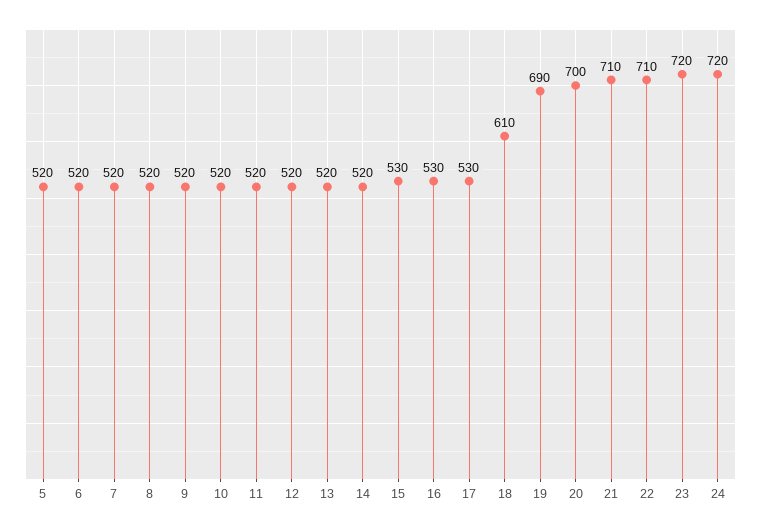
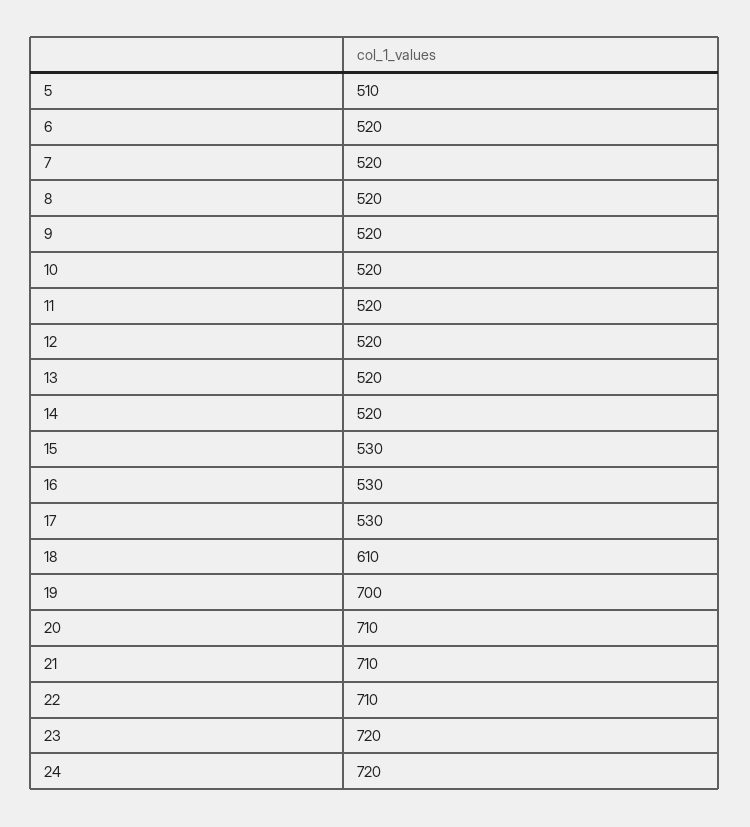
5: 520 -> 510
19: 690 -> 700
20: 700 -> 710

